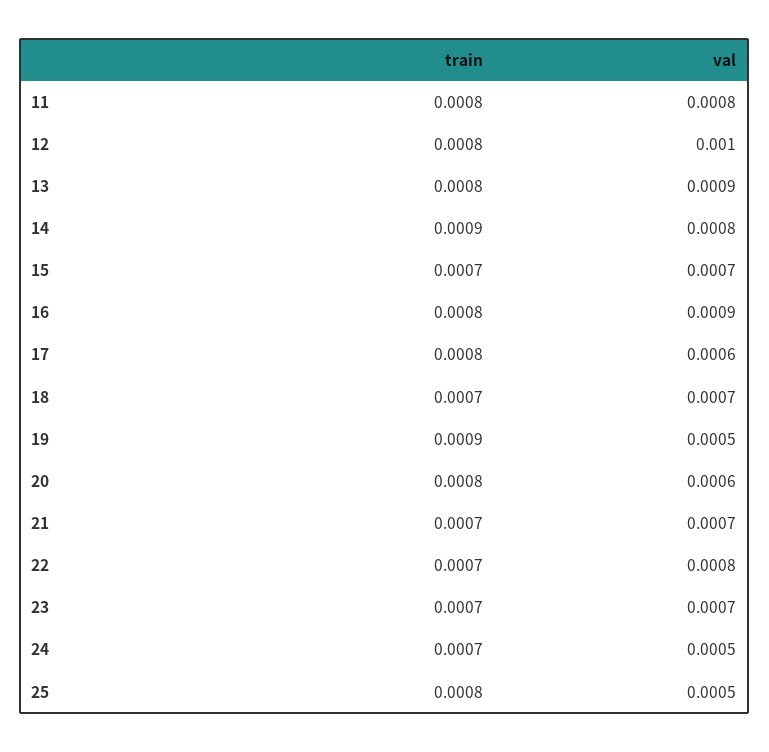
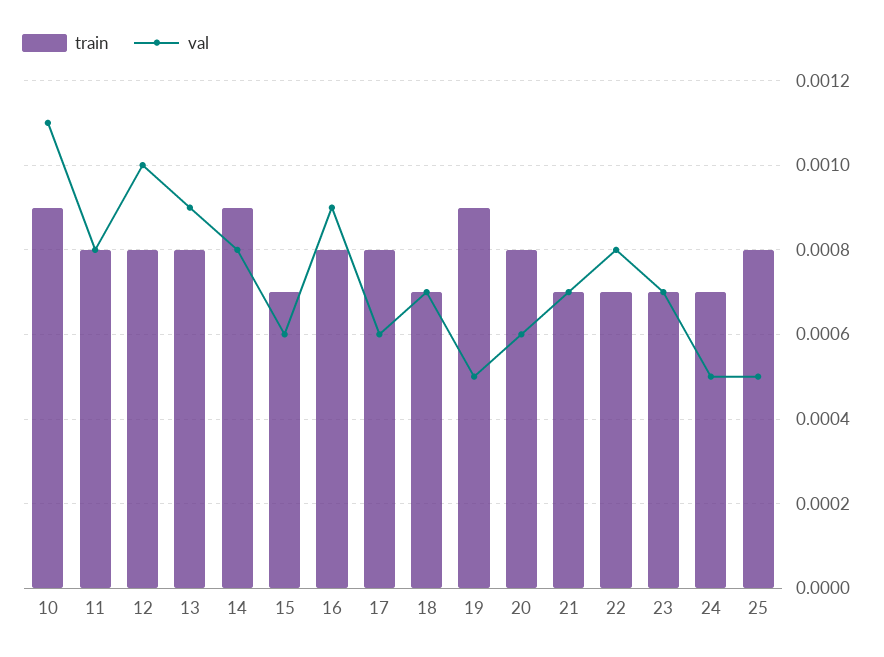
val, 15: 0.0007 -> 0.0006
train, 10: none -> 0.0009
val, 10: none -> 0.0011

